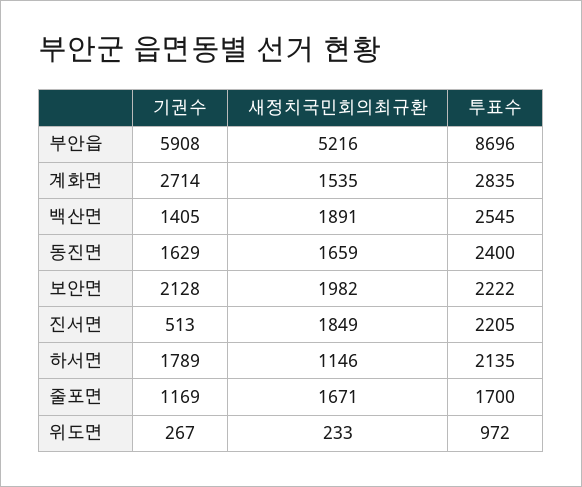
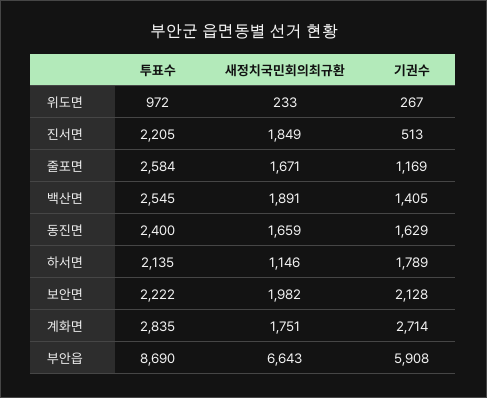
새정치국민회의최규환, 부안읍: 5216 -> 6643
투표수, 부안읍: 8696 -> 8690
새정치국민회의최규환, 계화면: 1535 -> 1751
투표수, 줄포면: 1700 -> 2584

